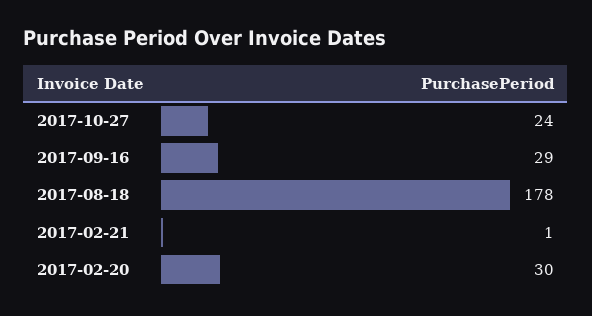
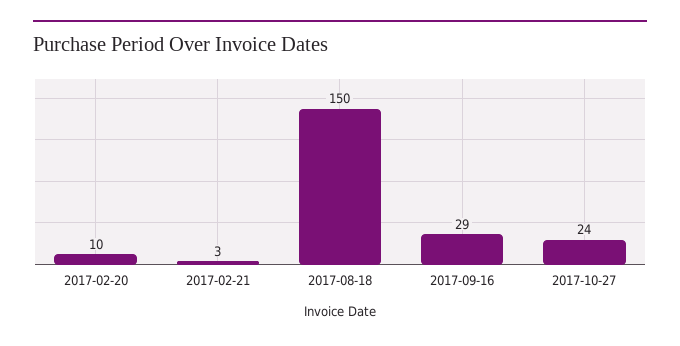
2017-08-18: 178 -> 150
2017-02-21: 1 -> 3
2017-02-20: 30 -> 10

